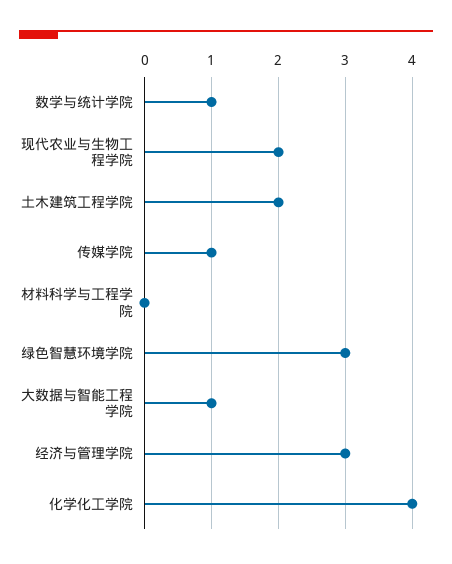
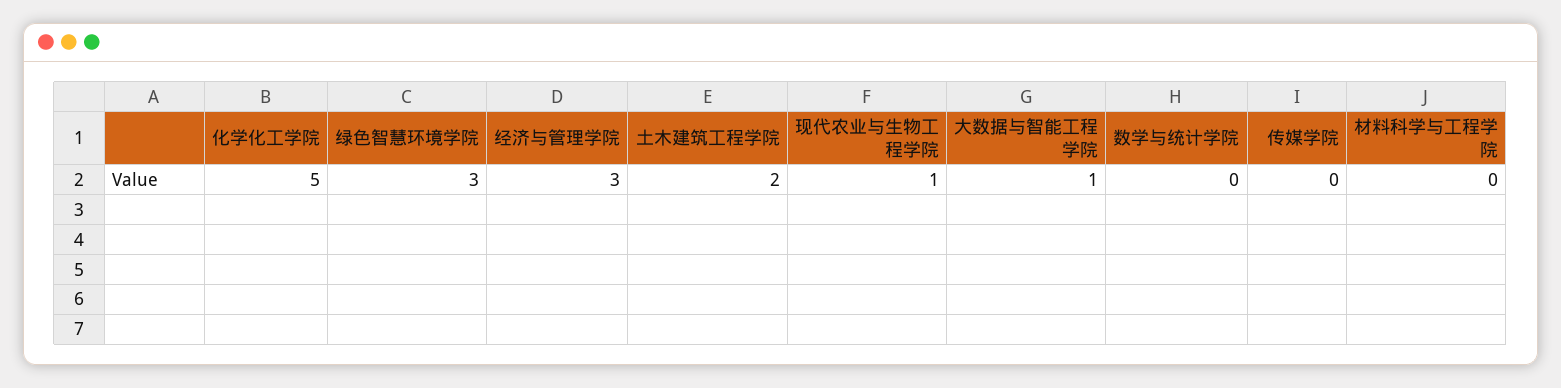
数学与统计学院: 1 -> 0
现代农业与生物工程学院: 2 -> 1
传媒学院: 1 -> 0
化学化工学院: 4 -> 5

